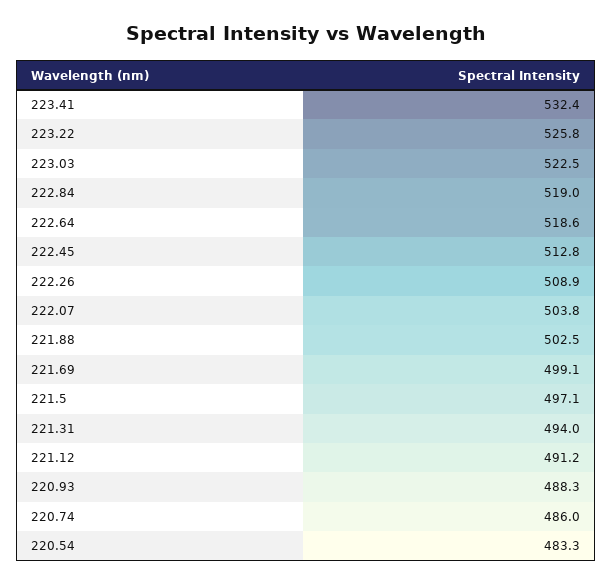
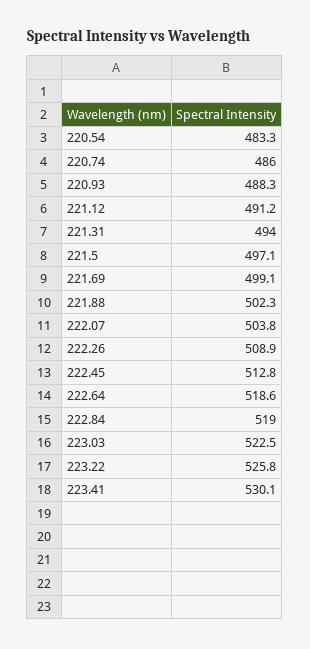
223.41: 532.4 -> 530.1
221.88: 502.5 -> 502.3

